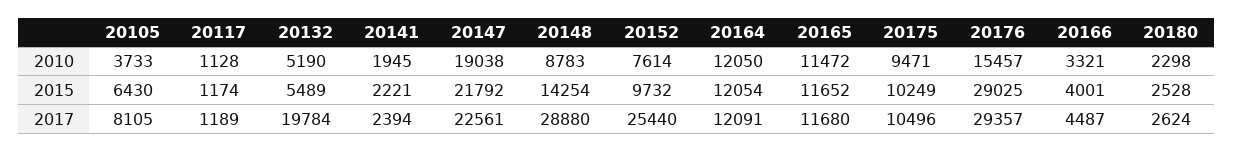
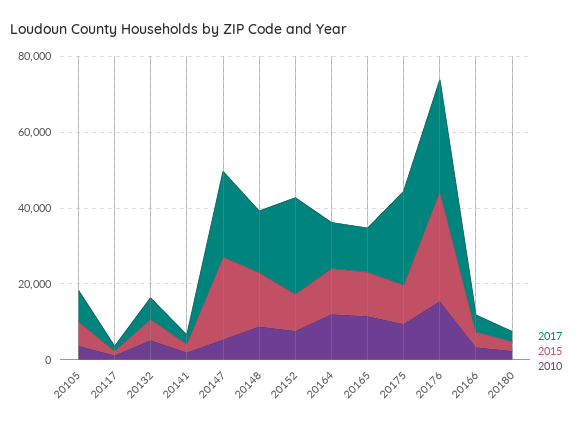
2010, 20147: 19038 -> 5000
2017, 20132: 19784 -> 5000
2017, 20148: 28880 -> 15000
2017, 20175: 10496 -> 25000

